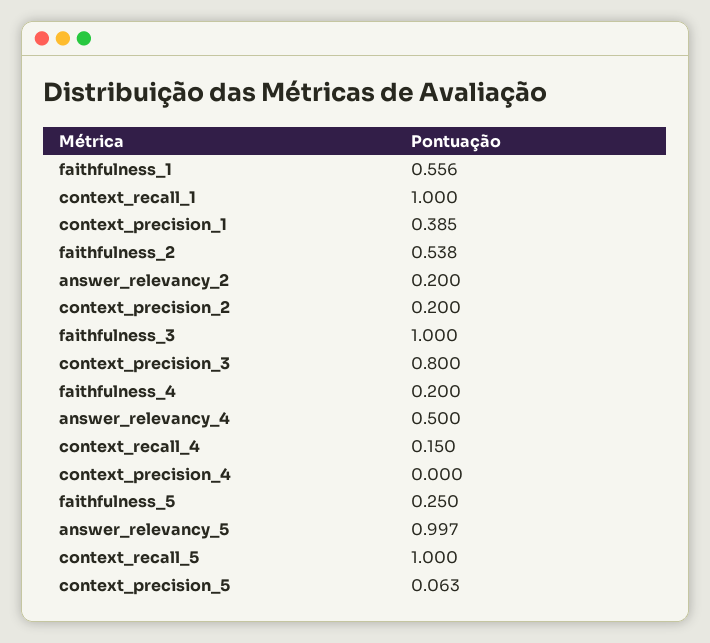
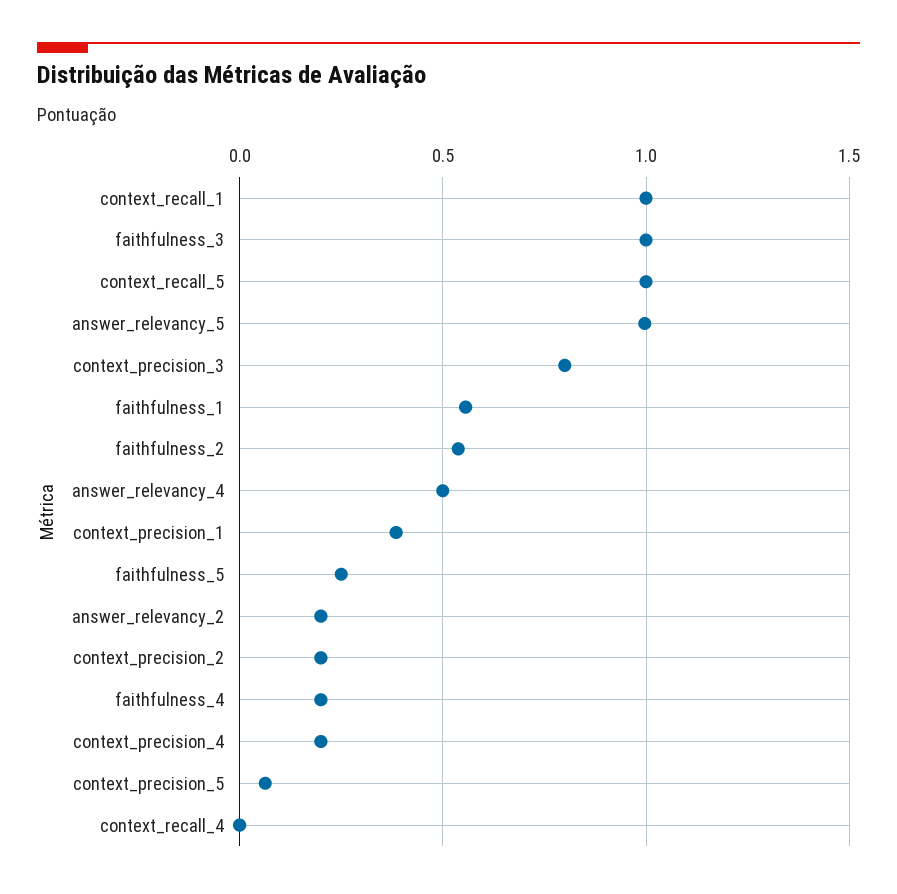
context_recall_4: 0.15 -> 0
context_precision_4: 0 -> 0.2

